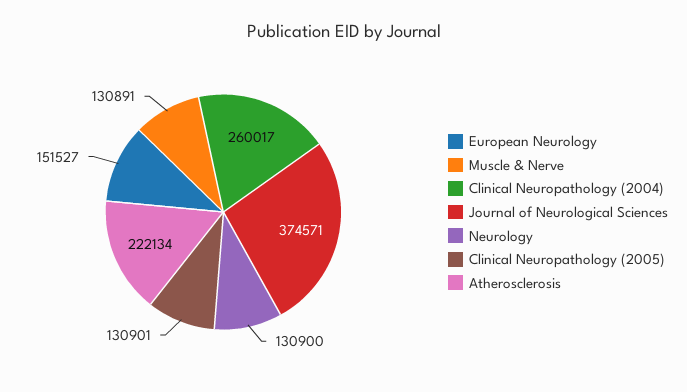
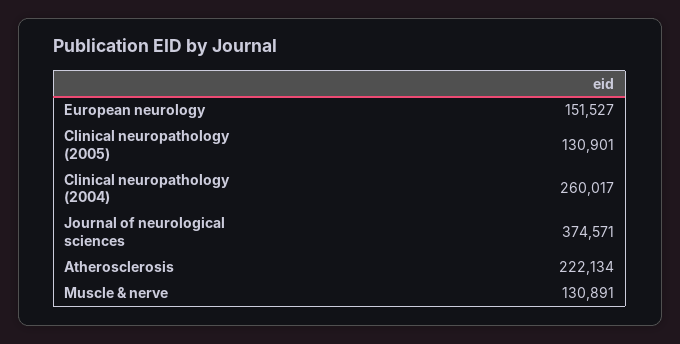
Neurology: 130900 -> none

